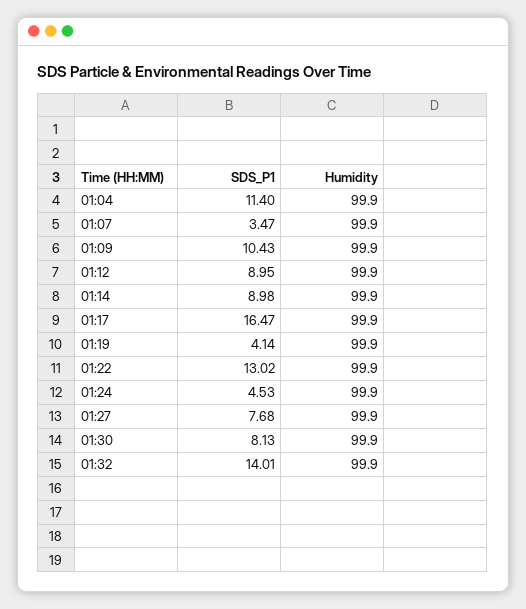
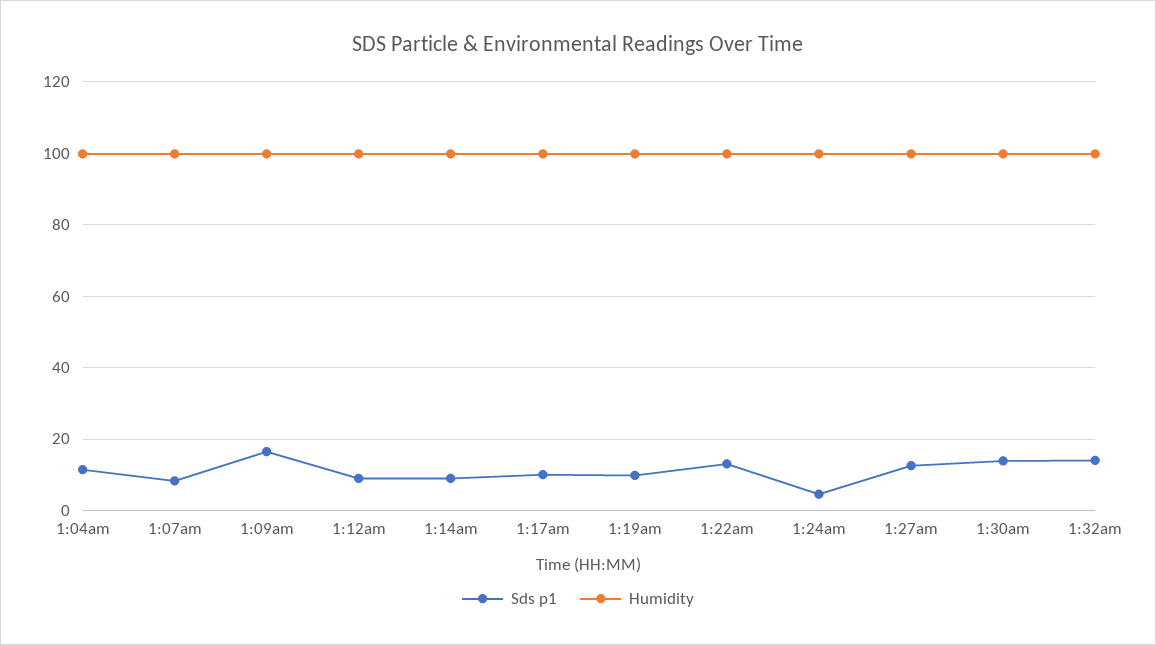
SDS_P1, 01:07: 3.47 -> 8
SDS_P1, 01:09: 10.43 -> 16
SDS_P1, 01:17: 16.47 -> 10
SDS_P1, 01:19: 4.14 -> 10
SDS_P1, 01:27: 7.68 -> 12
SDS_P1, 01:30: 8.13 -> 14

